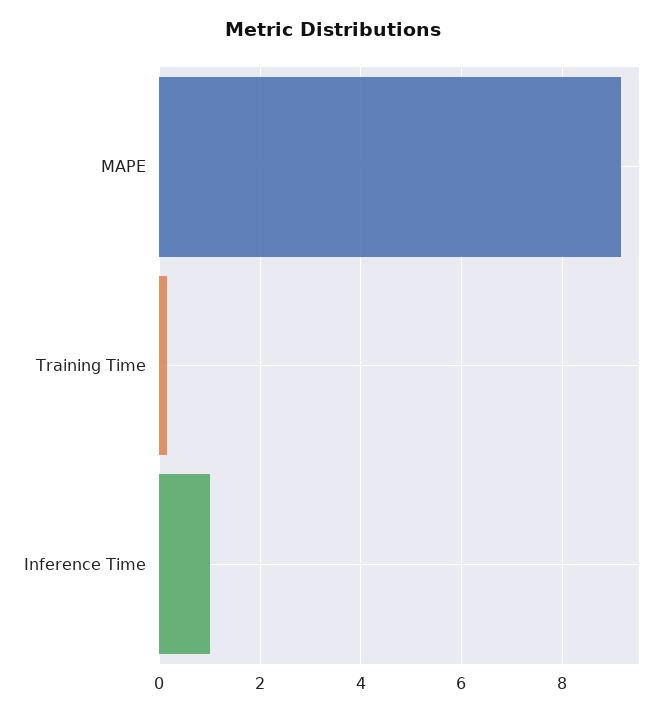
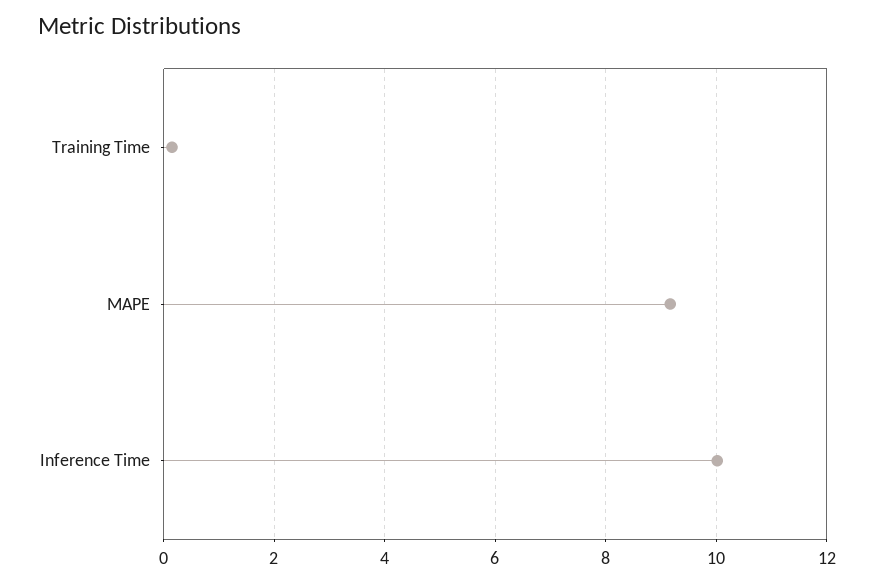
Inference Time: 1 -> 10

